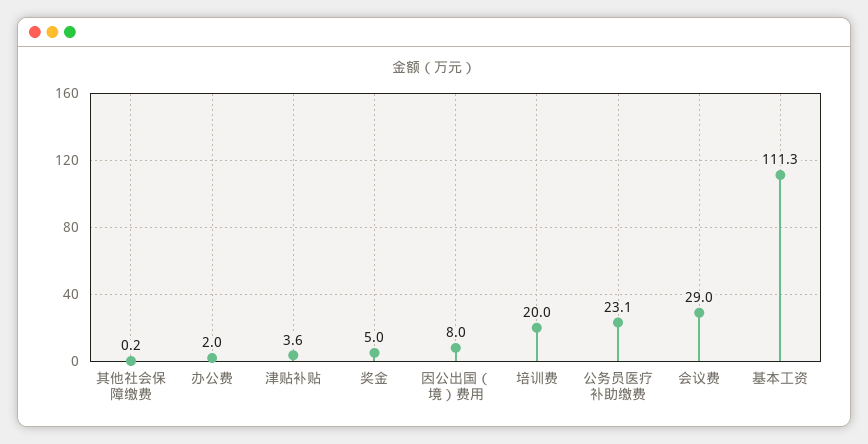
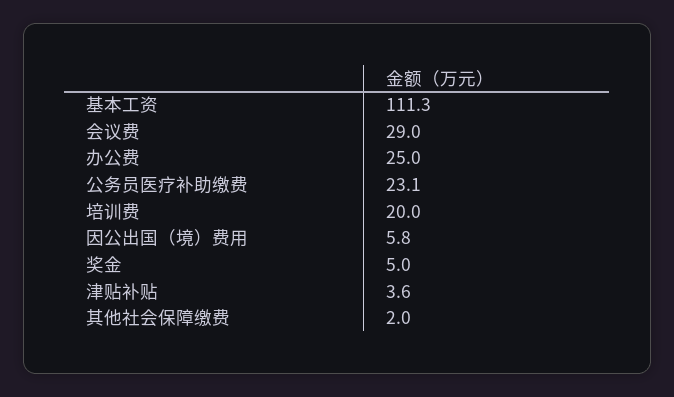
其他社会保障缴费: 0.2 -> 2
办公费: 2 -> 25
因公出国（境）费用: 8 -> 5.8

